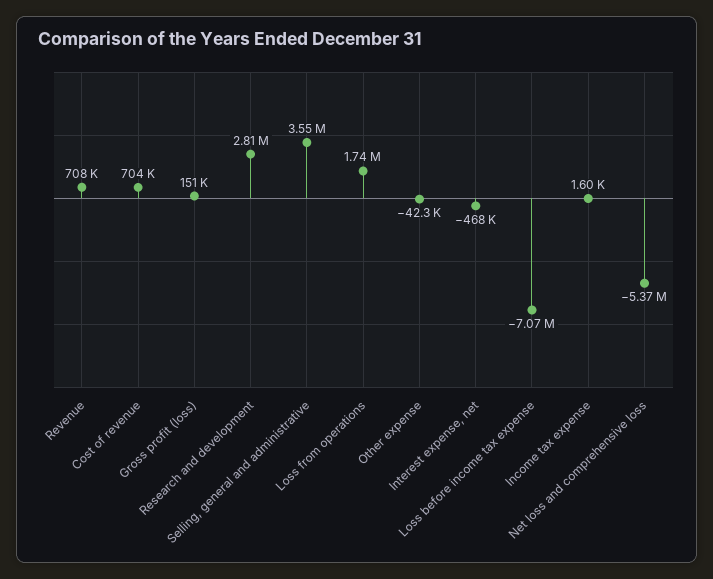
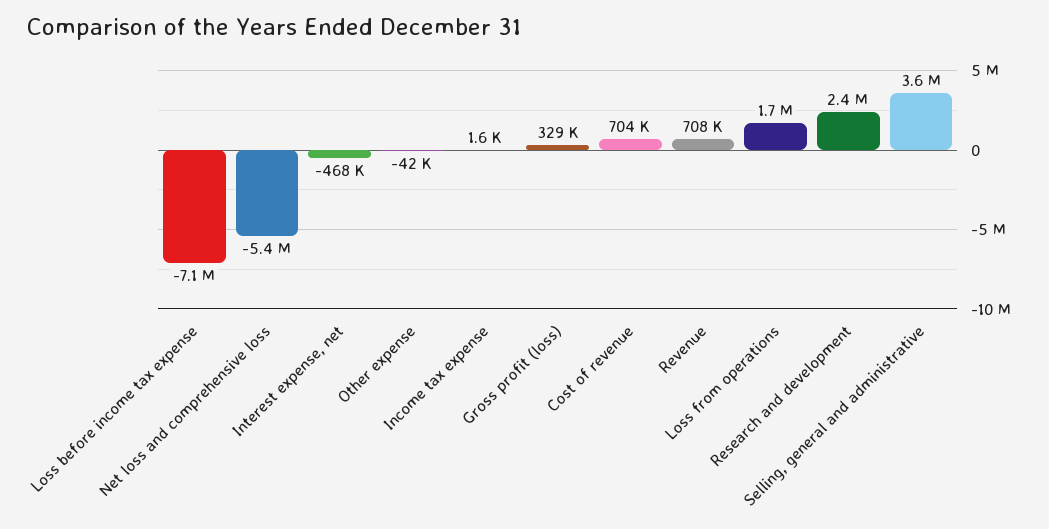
Gross profit (loss): 151000 -> 329000
Research and development: 2810000 -> 2400000

